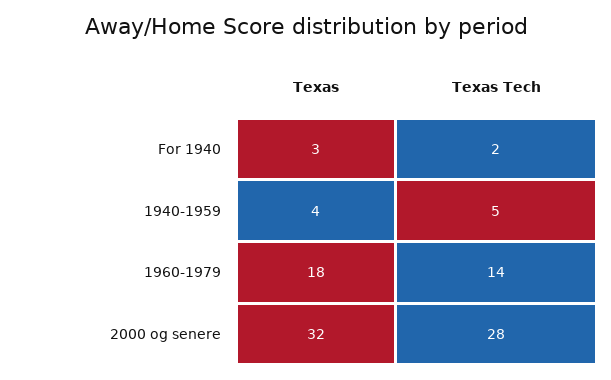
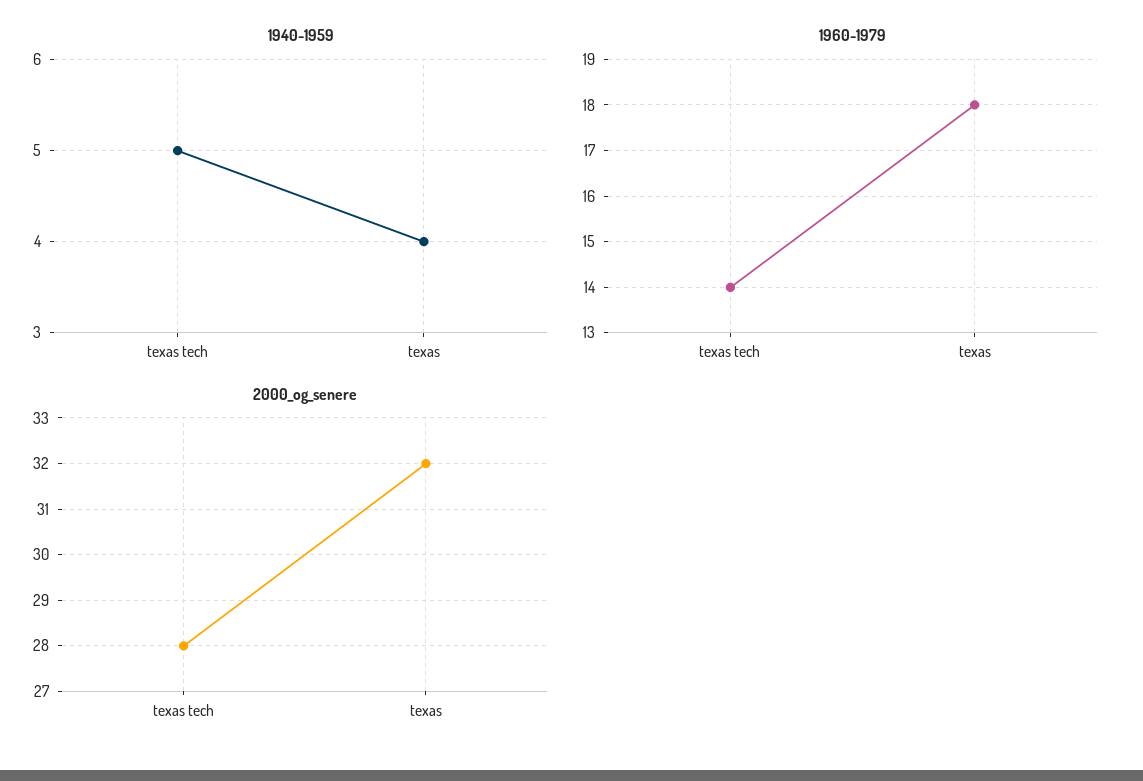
For 1940, Texas: 3 -> none
For 1940, Texas Tech: 2 -> none

